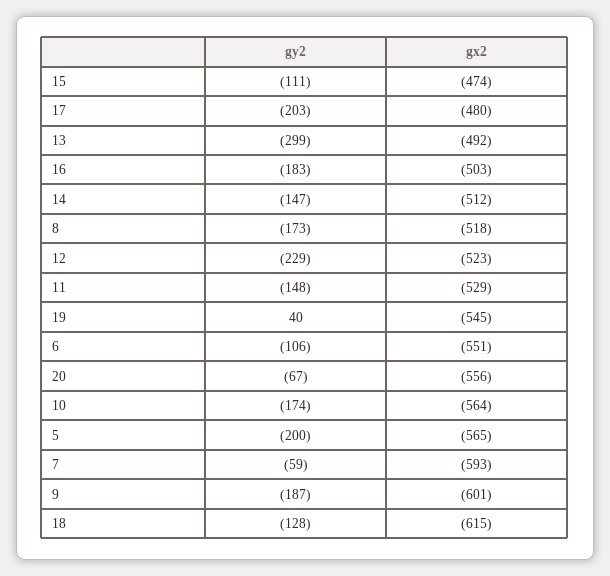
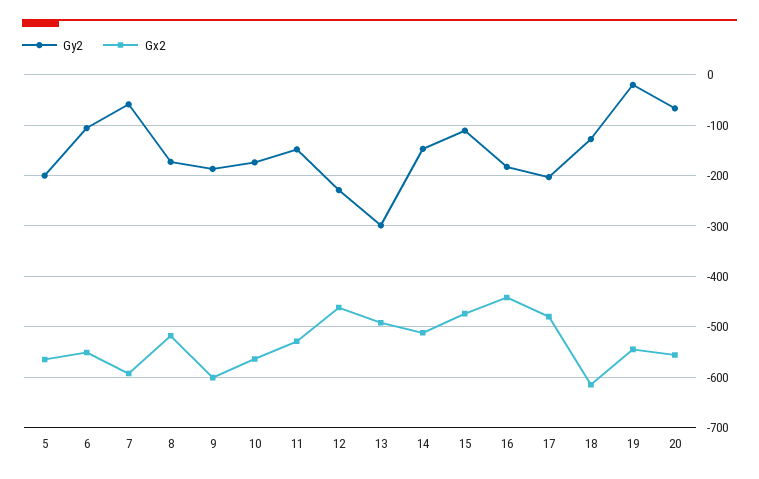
gx2, 16: -503 -> -440
gx2, 12: -523 -> -460
gy2, 19: 40 -> -20

